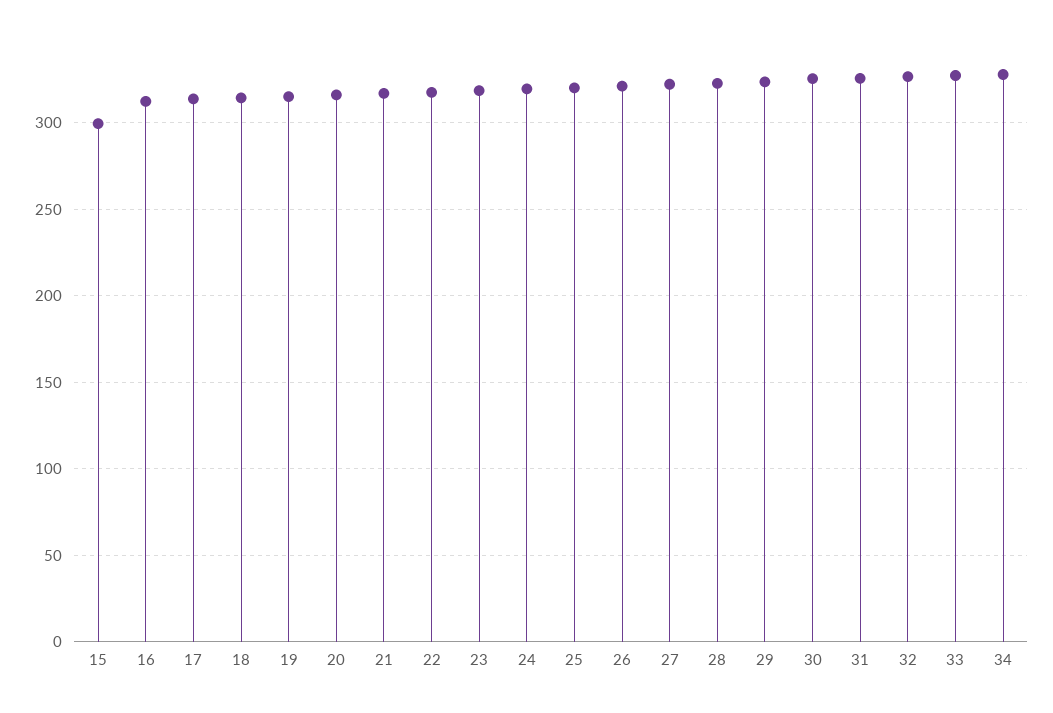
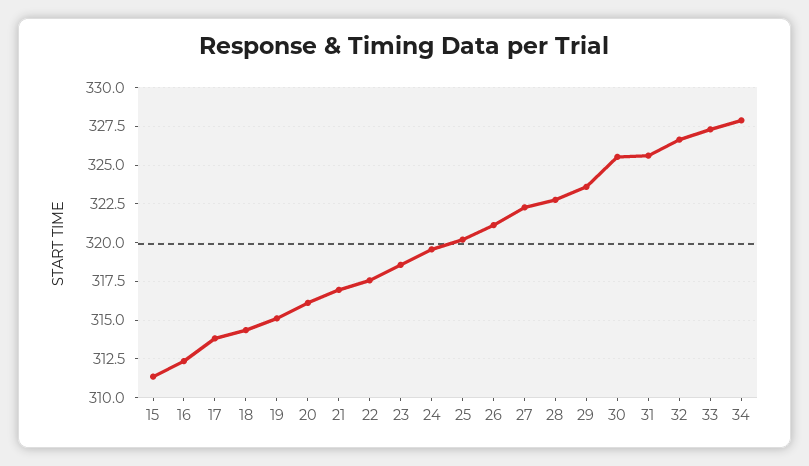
15: 300 -> 311.5

